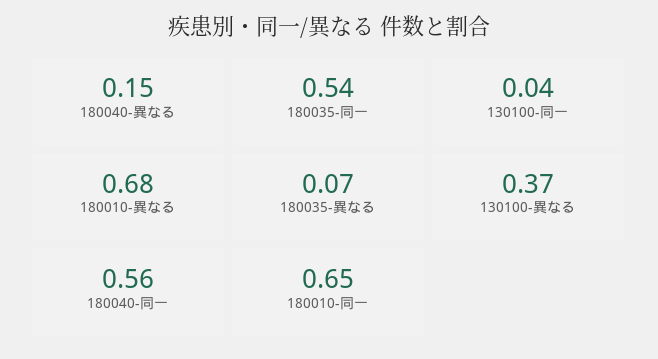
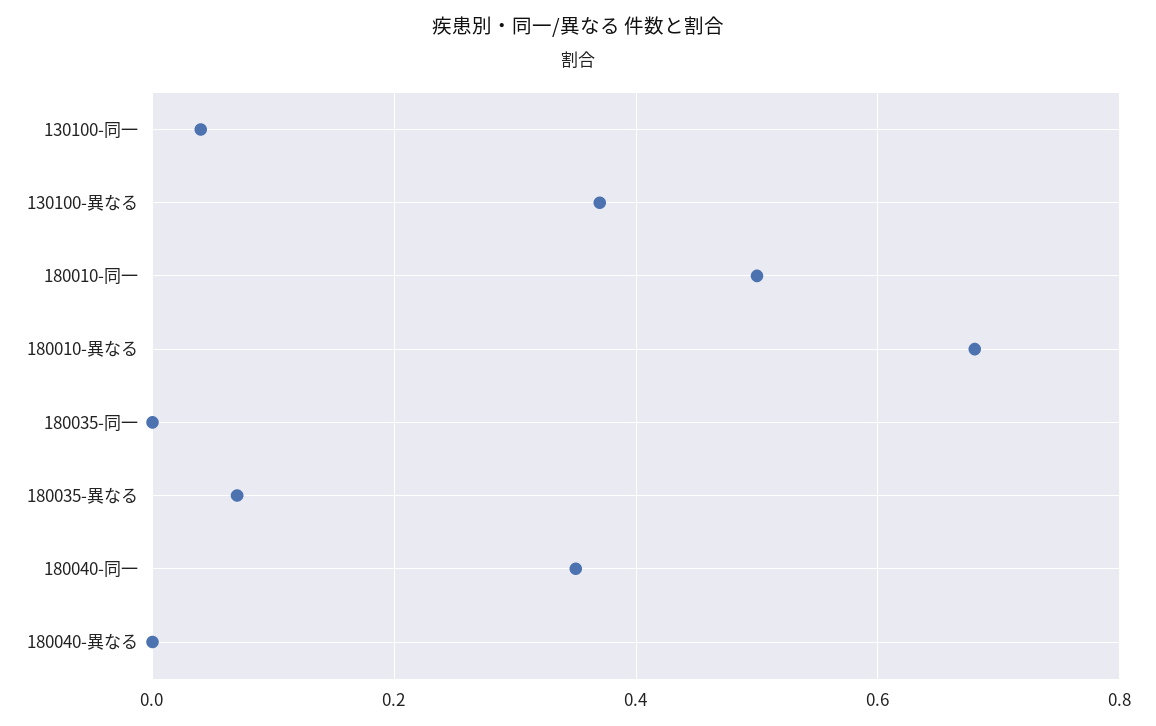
180040-異なる: 0.15 -> 0
180035-同一: 0.54 -> 0
180040-同一: 0.56 -> 0.35
180010-同一: 0.65 -> 0.5

